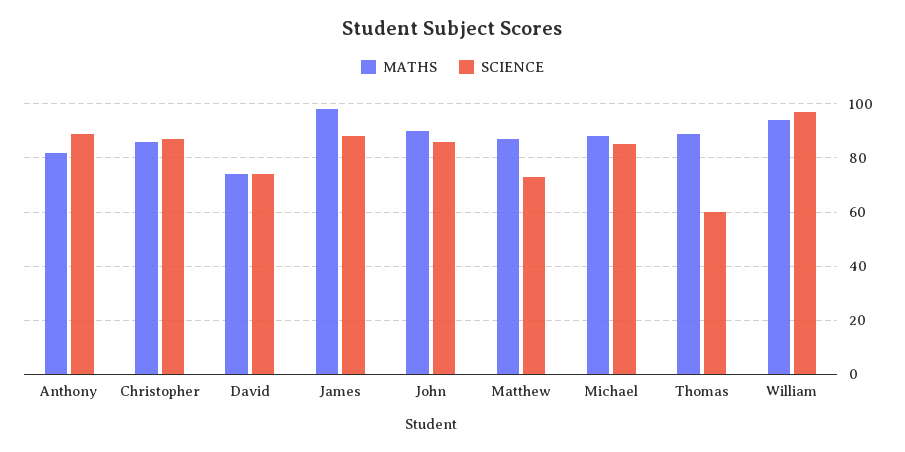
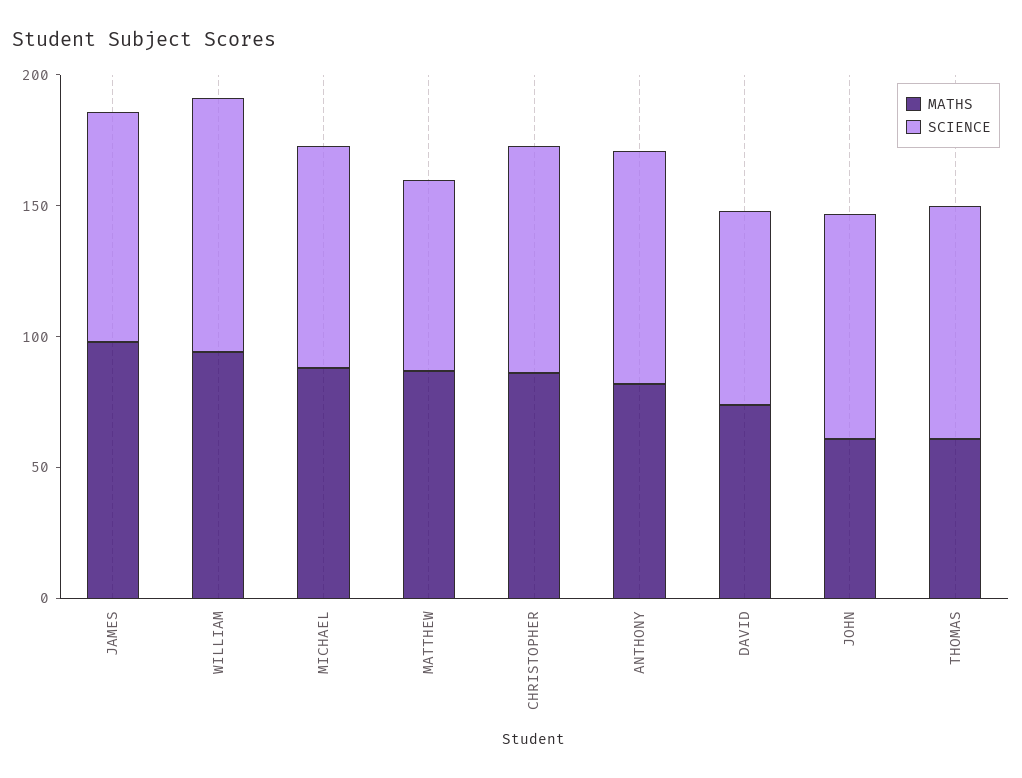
MATHS, John: 90 -> 60
MATHS, Thomas: 90 -> 60
SCIENCE, Thomas: 60 -> 90

